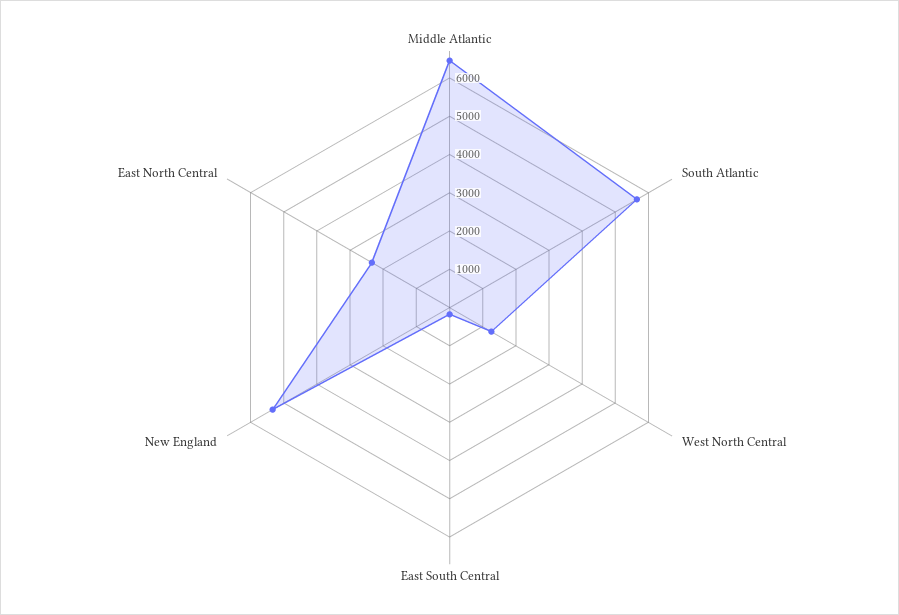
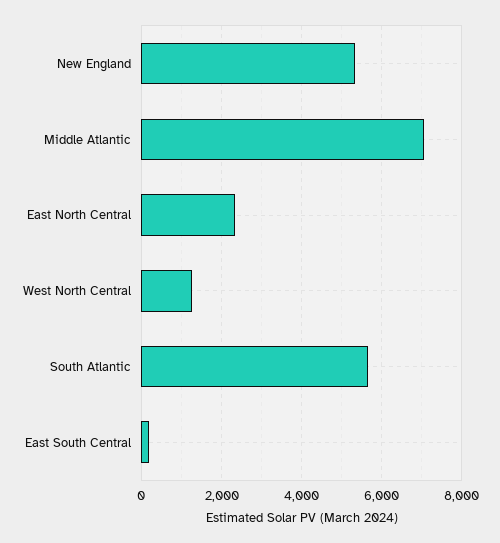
Middle Atlantic: 6500 -> 7000

